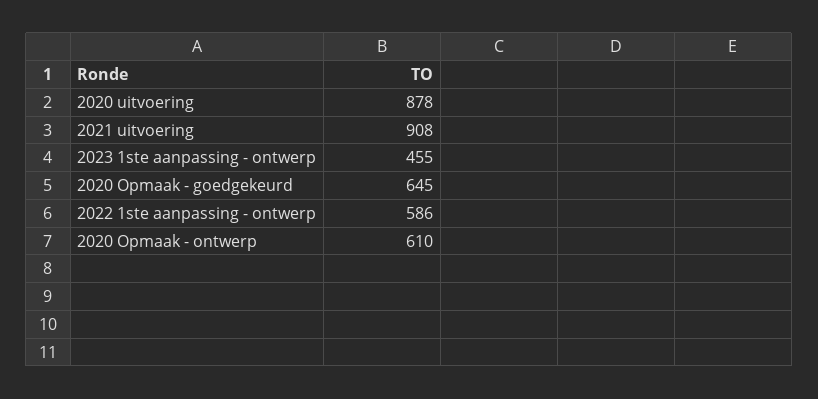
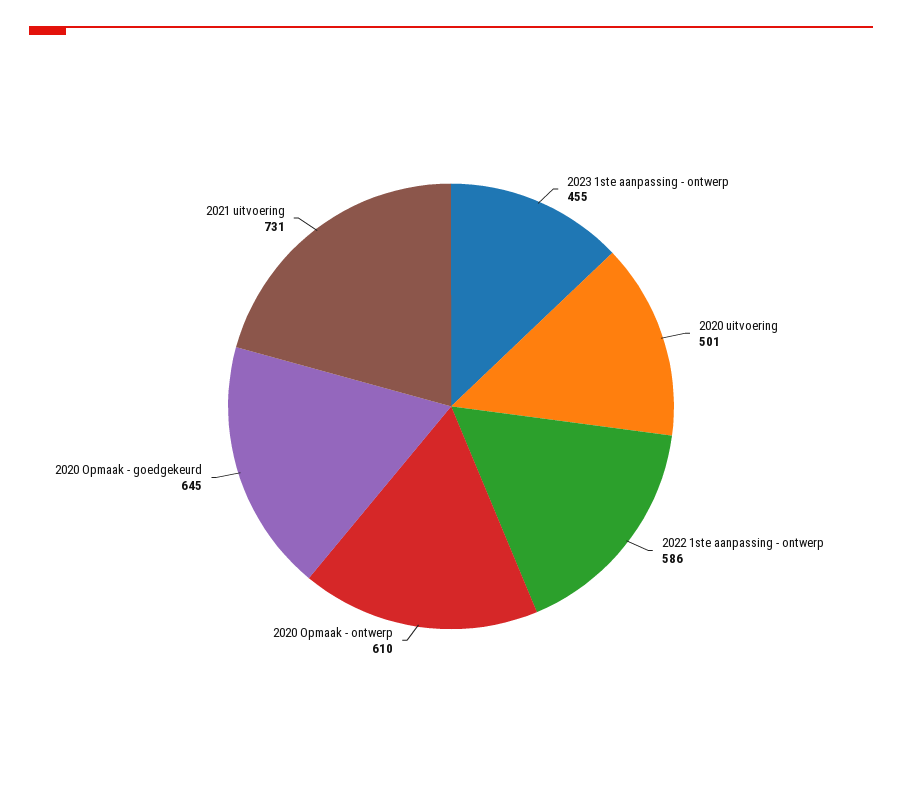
2020 uitvoering: 878 -> 501
2021 uitvoering: 908 -> 731

